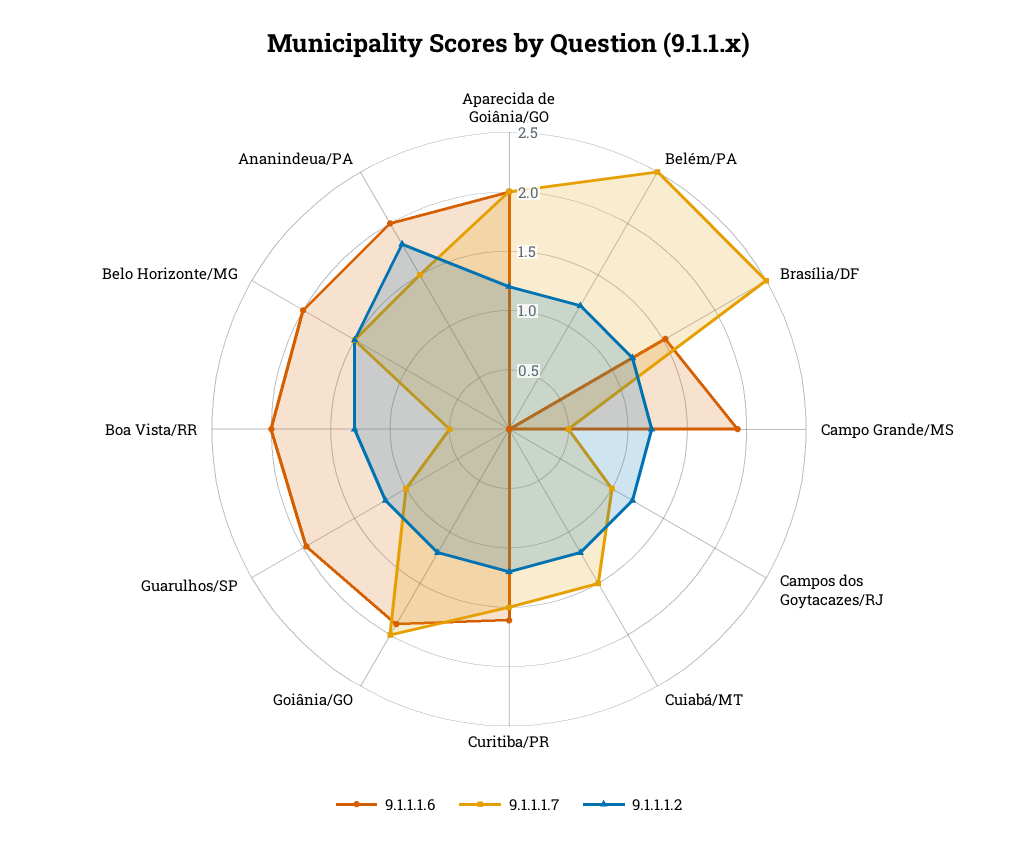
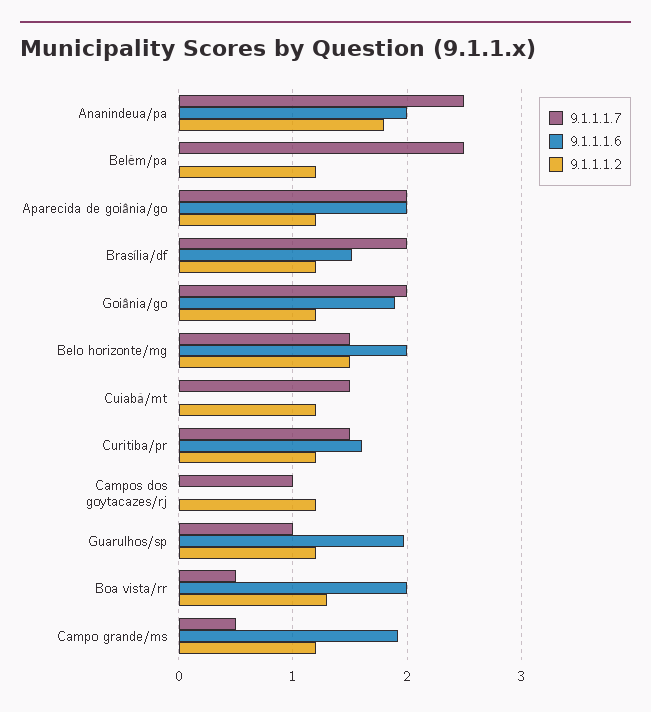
9.1.1.1.7, Brasília/DF: 2.5 -> 2
9.1.1.1.7, Ananindeua/PA: 1.5 -> 2.5

